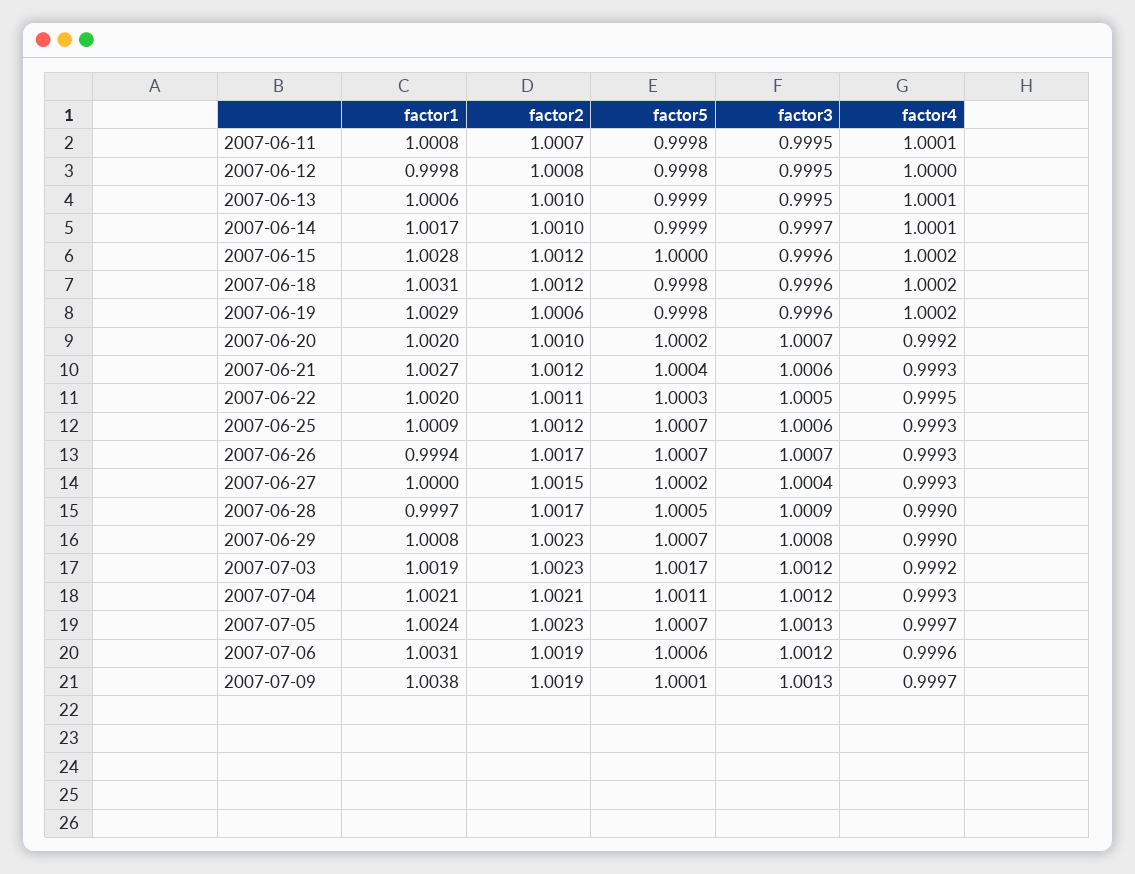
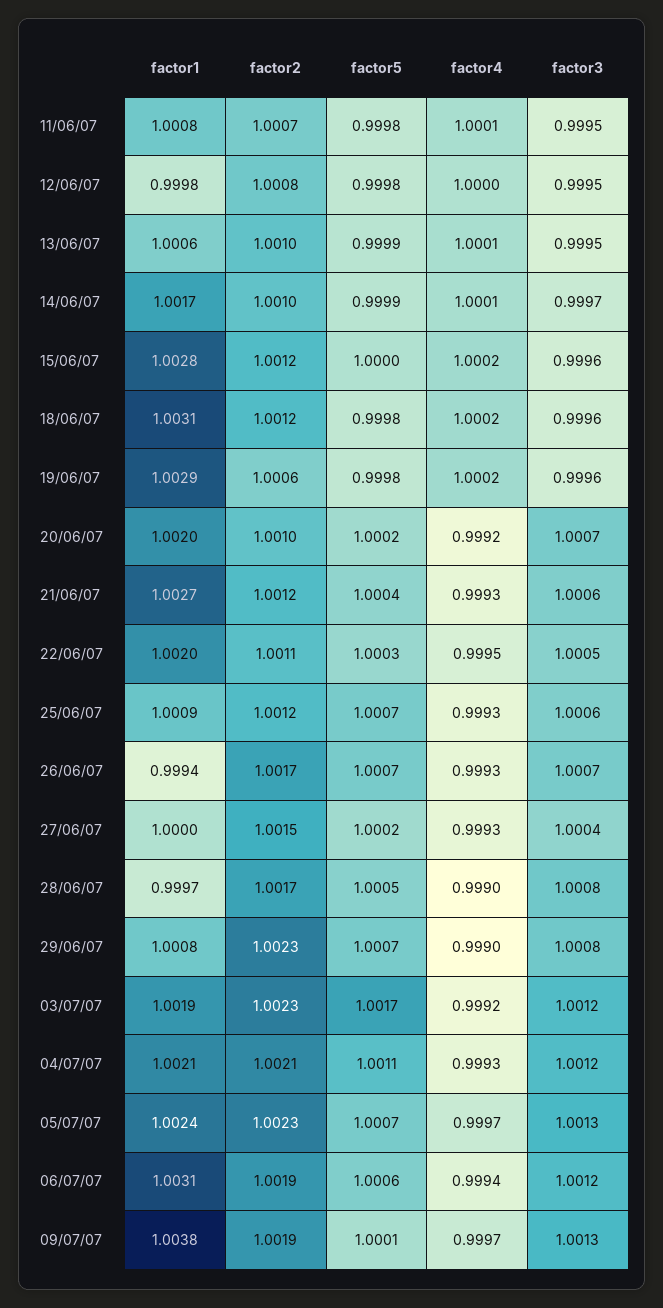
factor3, 2007-06-28: 1.0009 -> 1.0008
factor4, 2007-07-06: 0.9996 -> 0.9994

